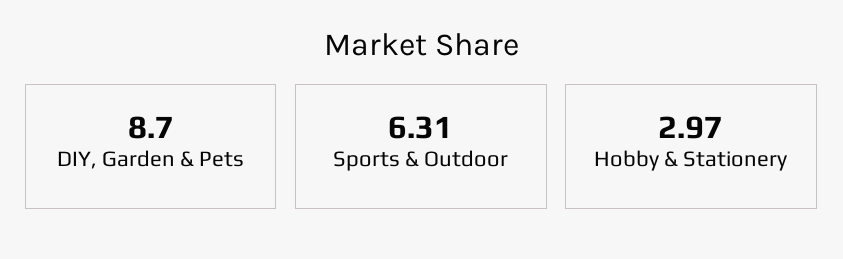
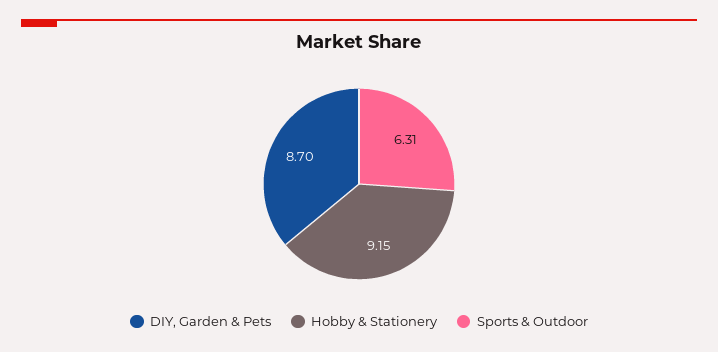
Hobby & Stationery: 2.97 -> 9.15

